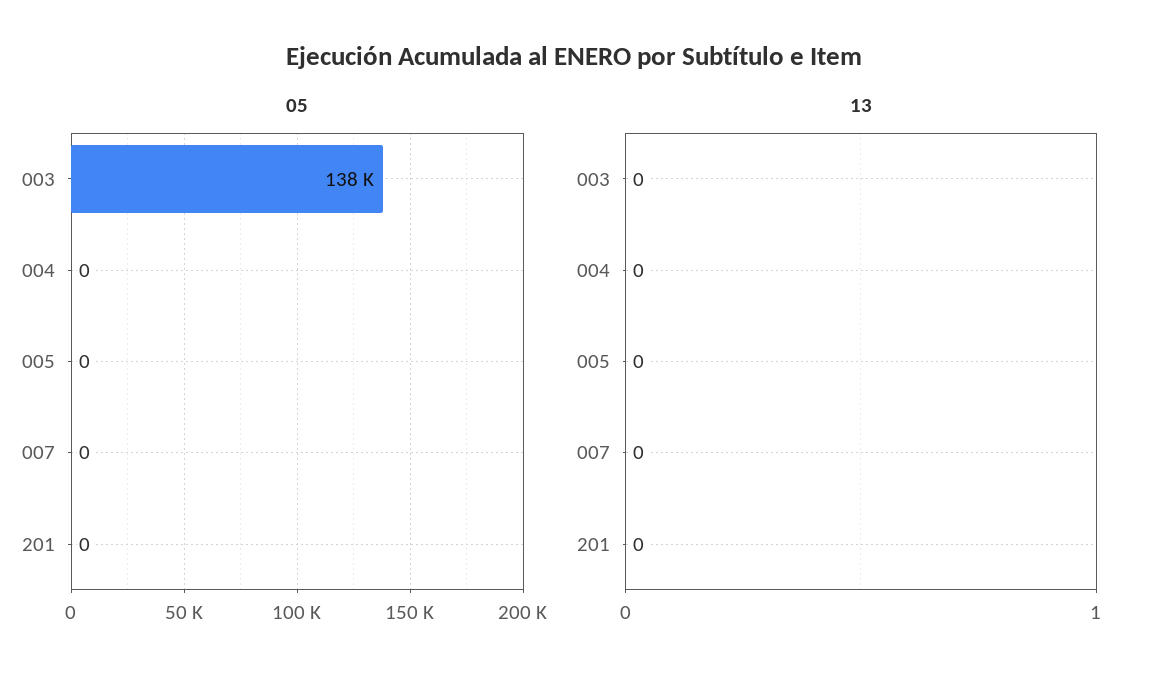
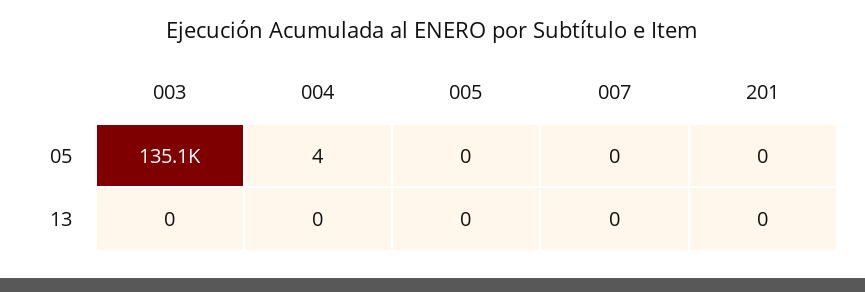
05, 003: 138000 -> 135100
05, 004: 0 -> 4

